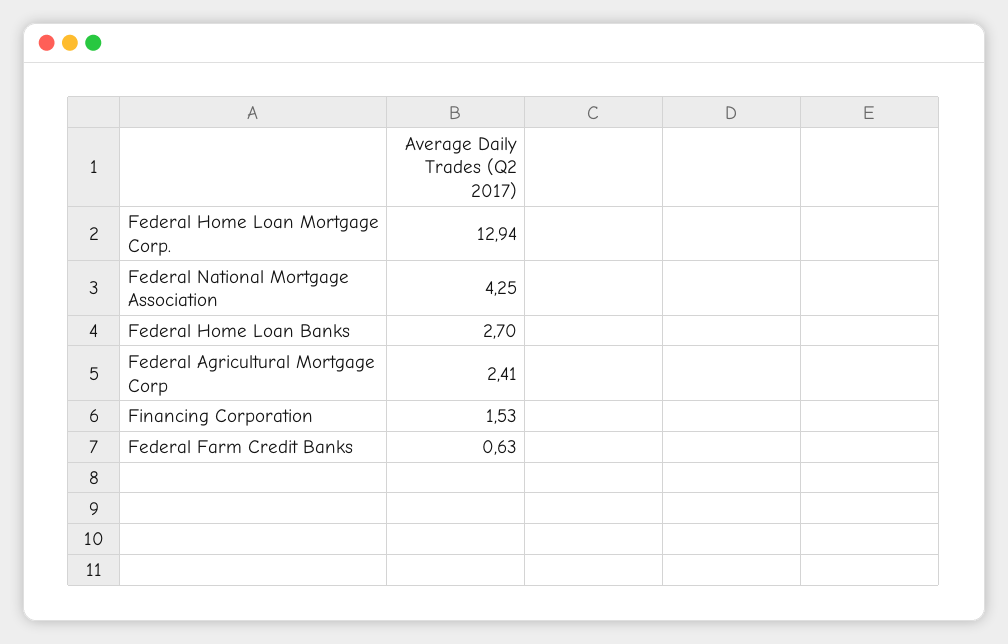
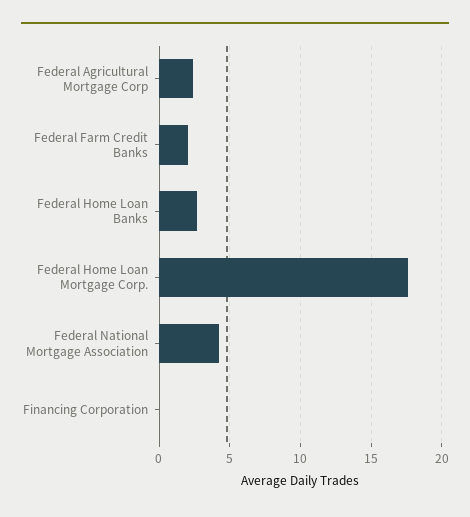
Federal Home Loan Mortgage Corp.: 12.94 -> 17.5
Financing Corporation: 1.53 -> 0
Federal Farm Credit Banks: 0.63 -> 2

